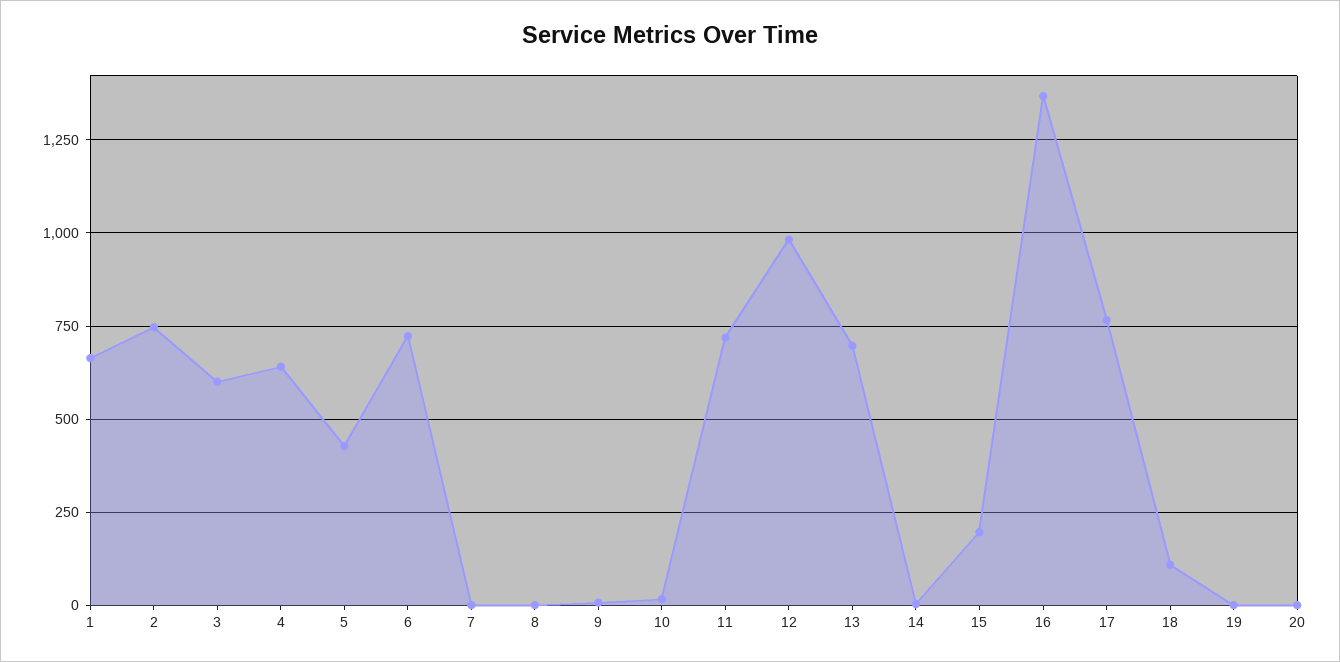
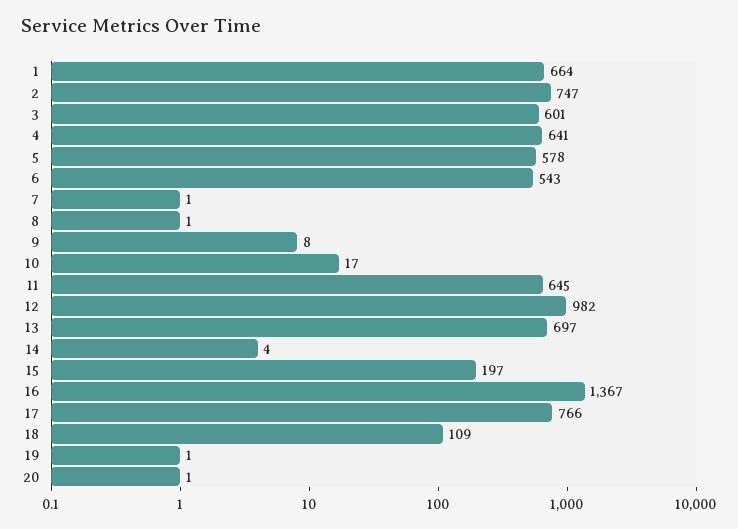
5: 425 -> 578
6: 725 -> 543
11: 725 -> 645

